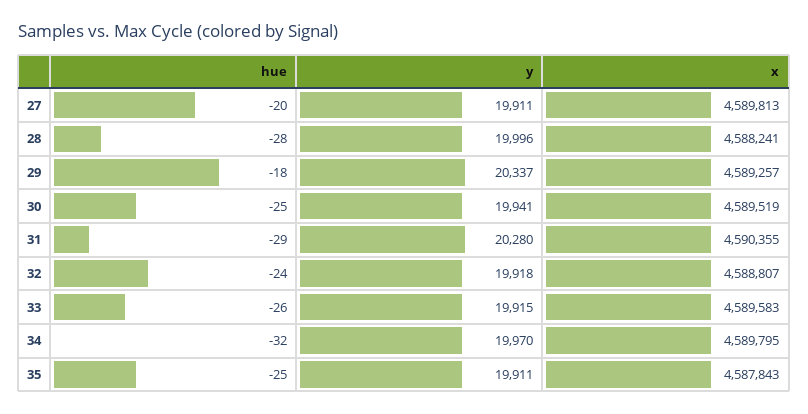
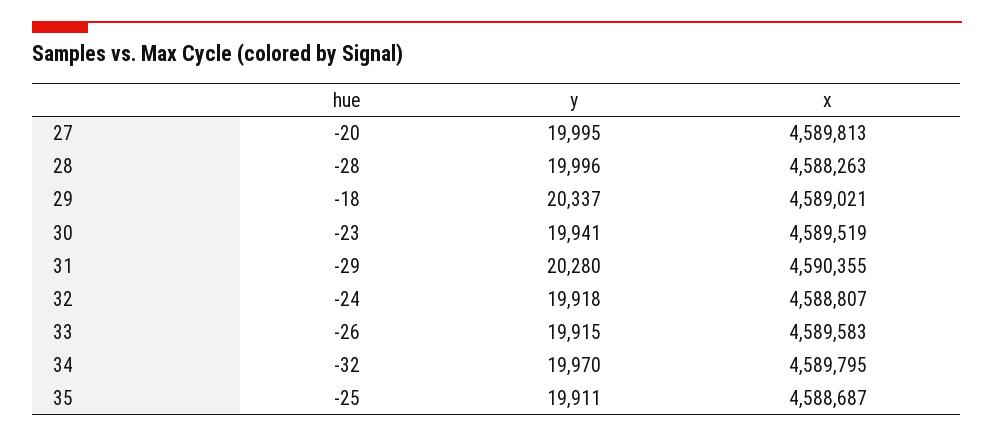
y, 27: 19911 -> 19995
x, 28: 4588241 -> 4588263
x, 29: 4589257 -> 4589021
hue, 30: -25 -> -23
x, 35: 4587843 -> 4588687

